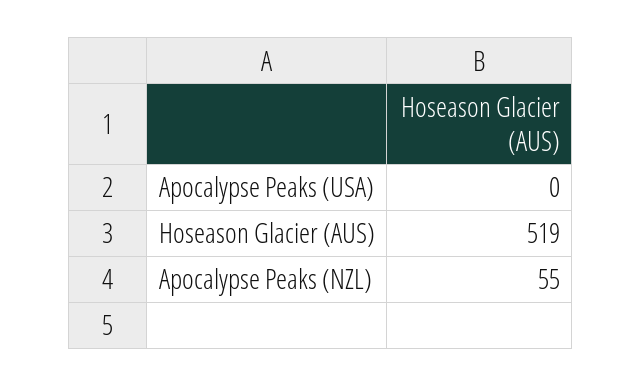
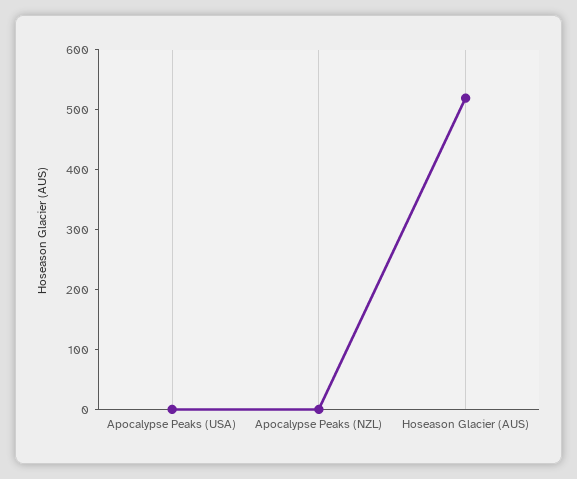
Apocalypse Peaks (NZL): 55 -> 0

